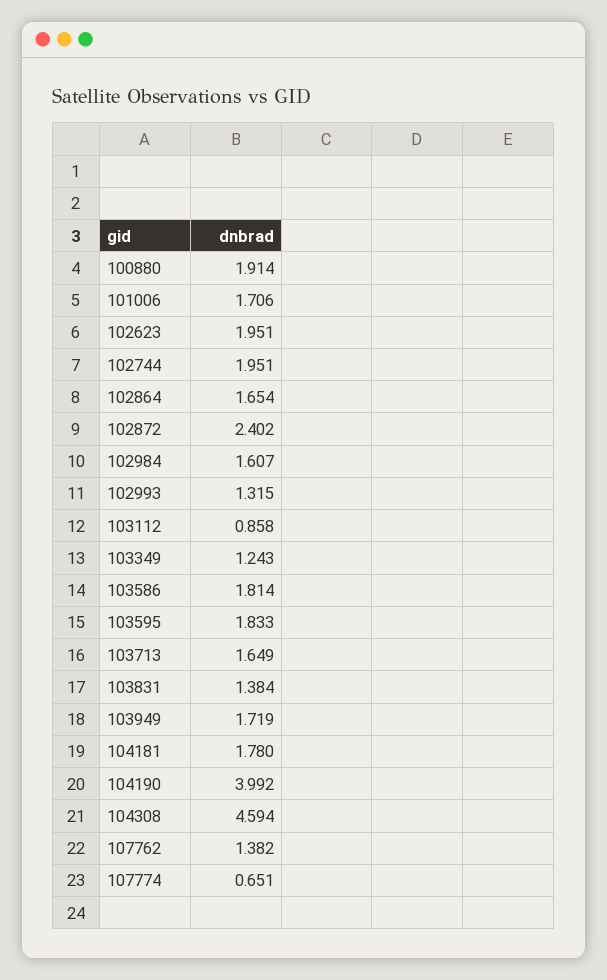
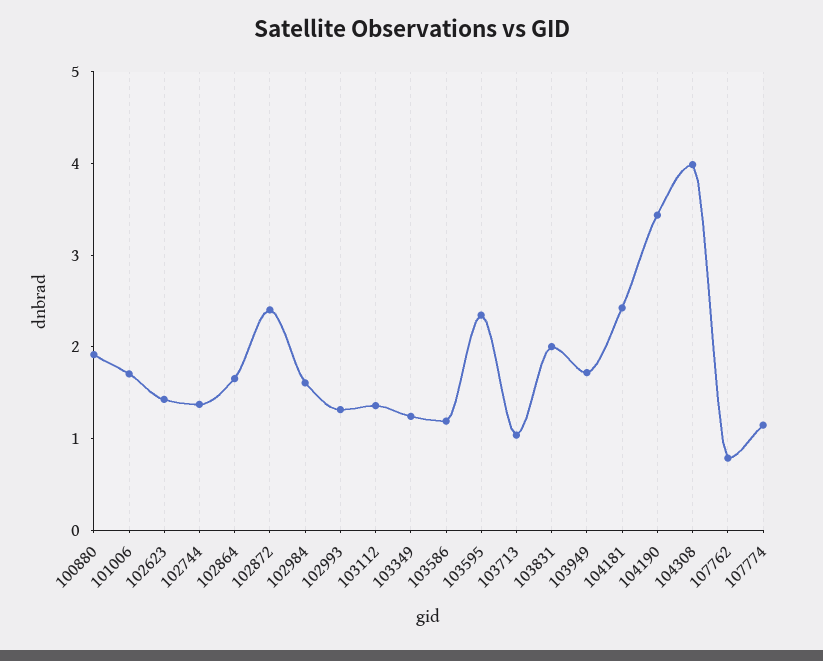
102623: 1.951 -> 1.4
102744: 1.951 -> 1.4
103112: 0.858 -> 1.4
103586: 1.814 -> 1.2
103595: 1.833 -> 2.4
103713: 1.649 -> 1
103831: 1.384 -> 2
104181: 1.78 -> 2.4
104190: 3.992 -> 3.4
104308: 4.594 -> 4
107762: 1.382 -> 0.8
107774: 0.651 -> 1.2

